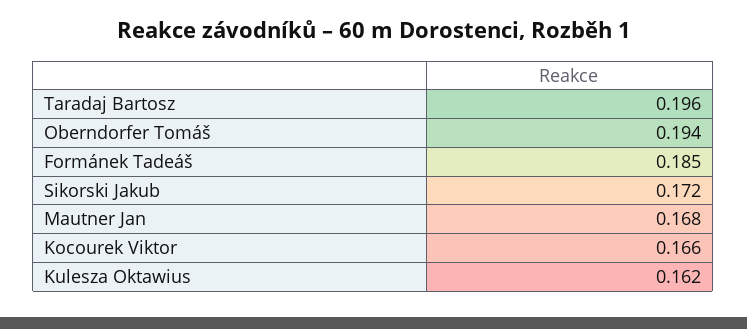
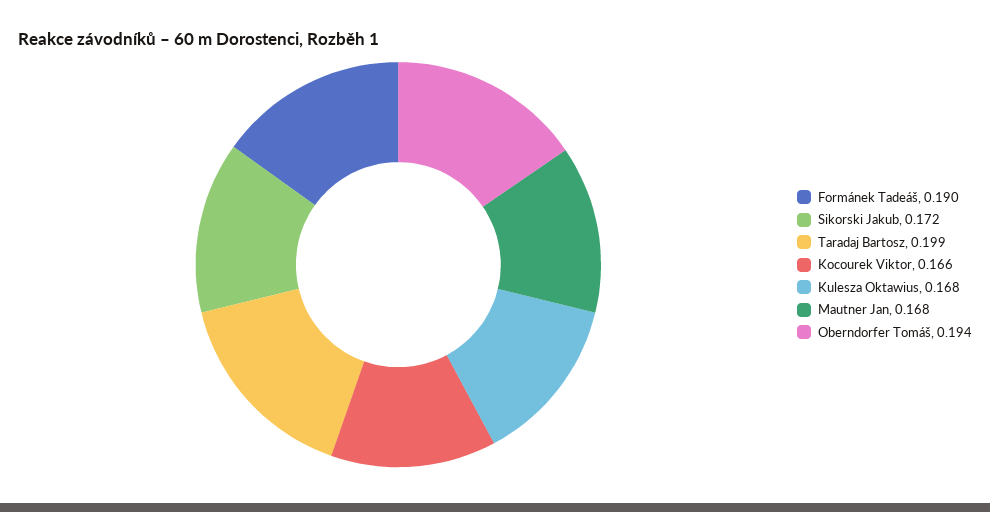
Taradaj Bartosz: 0.196 -> 0.199
Formánek Tadeáš: 0.185 -> 0.19
Kulesza Oktawius: 0.162 -> 0.168

